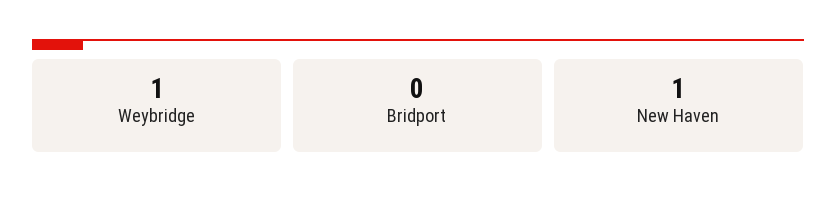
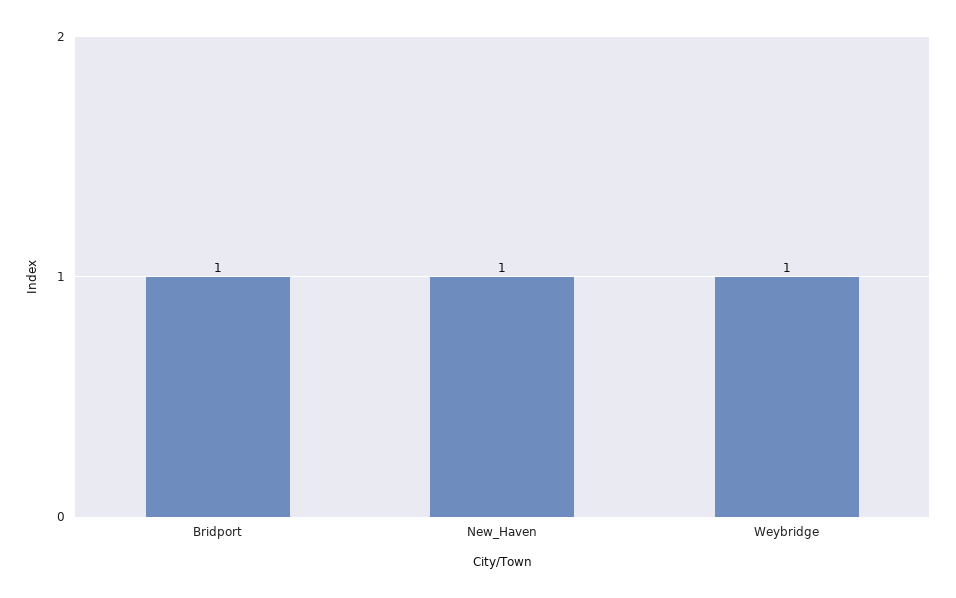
Bridport: 0 -> 1

